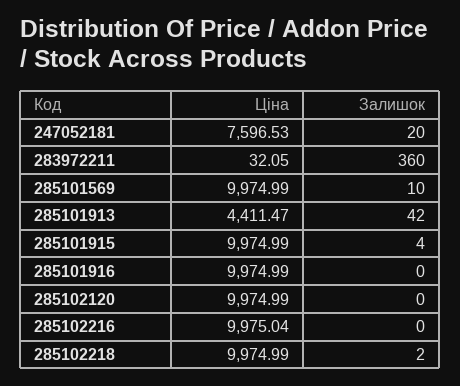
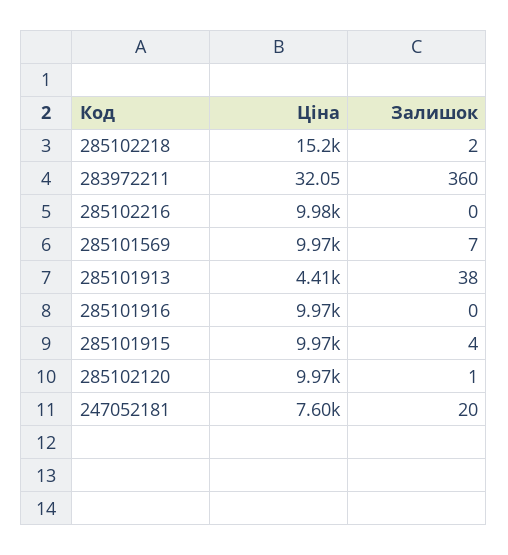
Залишок, 285101569: 10 -> 7
Залишок, 285101913: 42 -> 38
Залишок, 285102120: 0 -> 1
Ціна, 285102218: 9974.99 -> 15200

